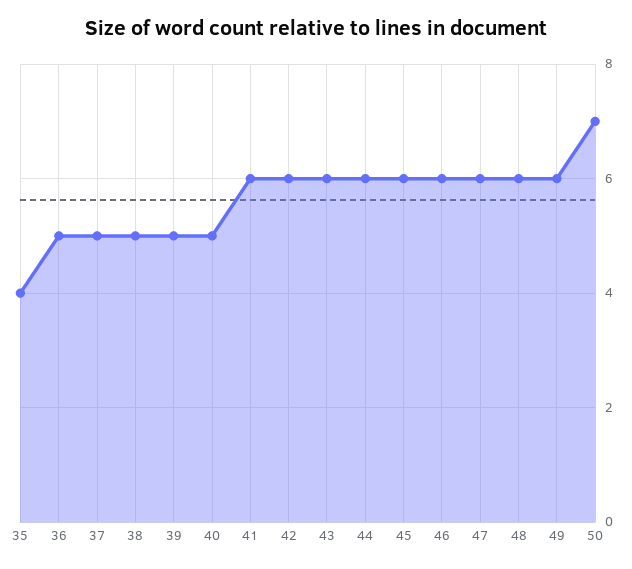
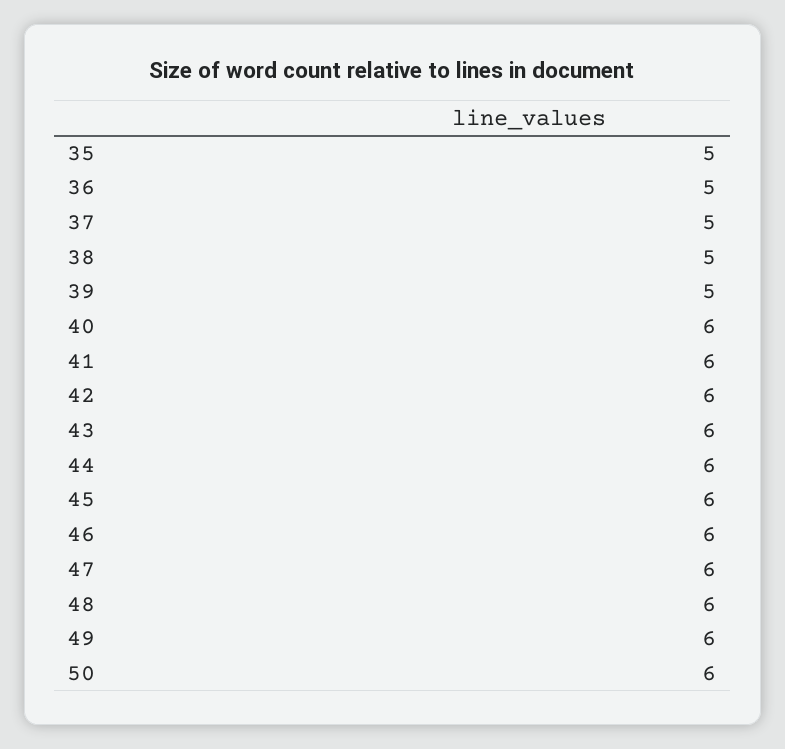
35: 4 -> 5
40: 5 -> 6
50: 7 -> 6

